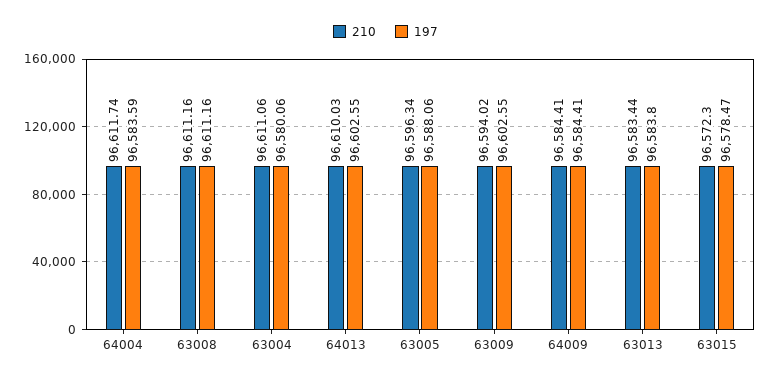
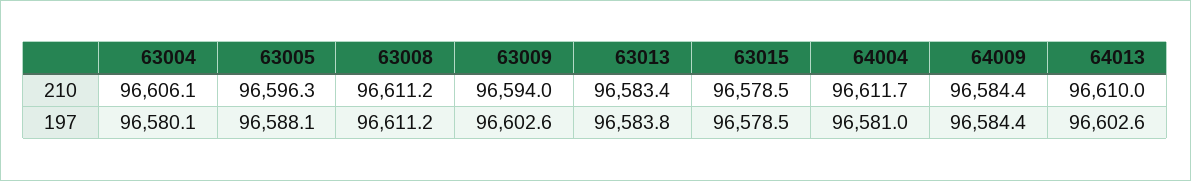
197, 64004: 96583.59 -> 96581
210, 63004: 96611.06 -> 96606.1
210, 63015: 96572.3 -> 96578.5

